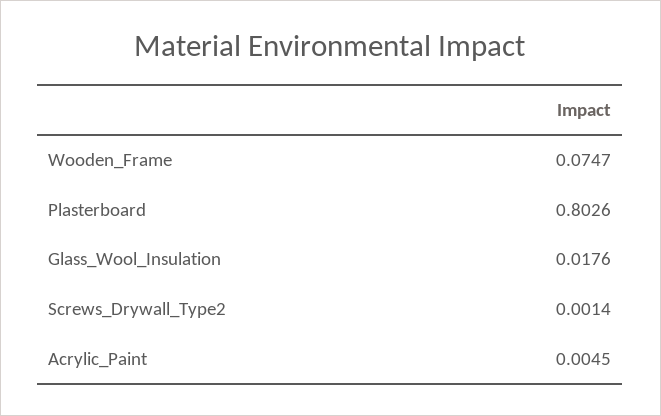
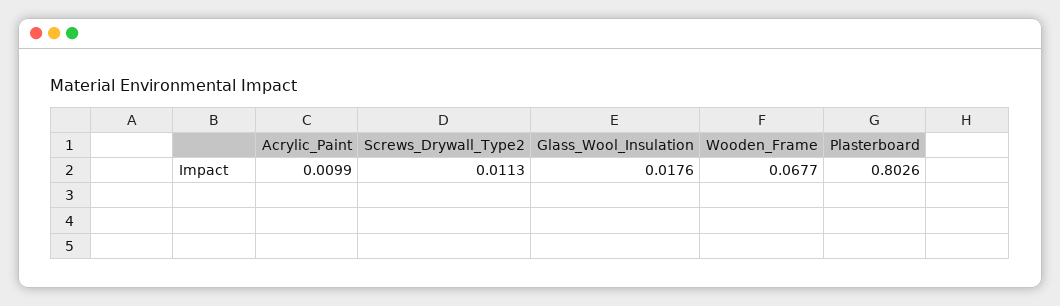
Wooden_Frame: 0.0747 -> 0.0677
Screws_Drywall_Type2: 0.0014 -> 0.0113
Acrylic_Paint: 0.0045 -> 0.0099

